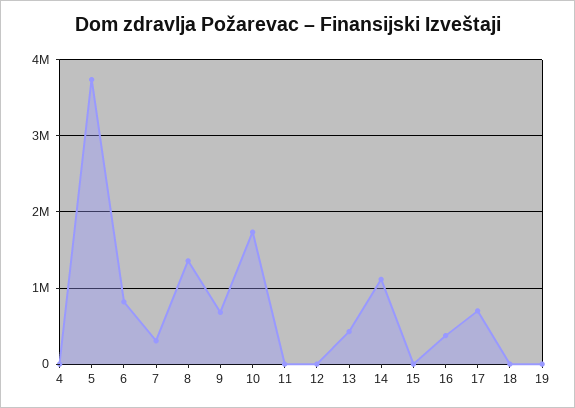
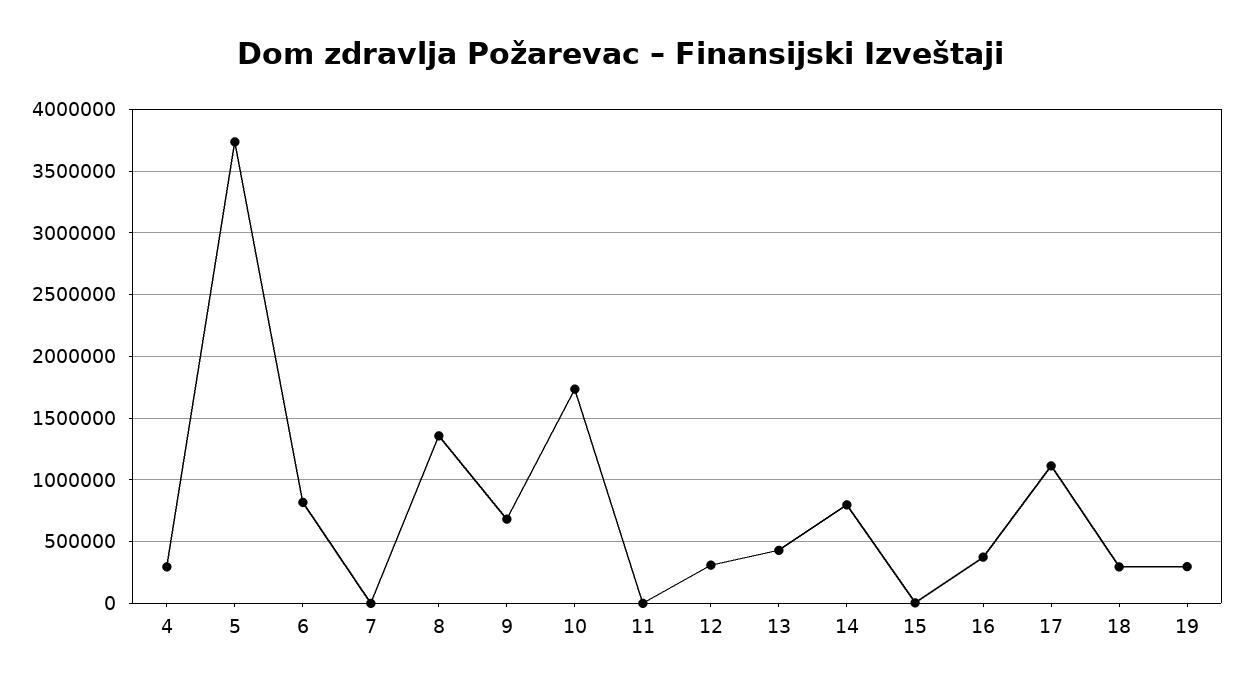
4: 0 -> 300000
7: 300000 -> 0
12: 0 -> 300000
14: 1100000 -> 800000
17: 700000 -> 1100000
18: 0 -> 300000
19: 0 -> 300000

